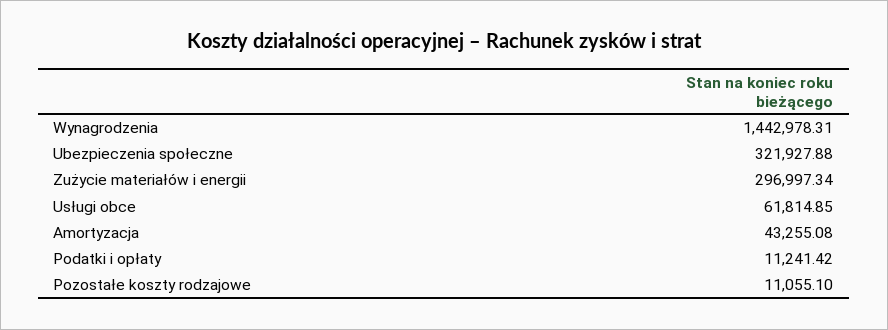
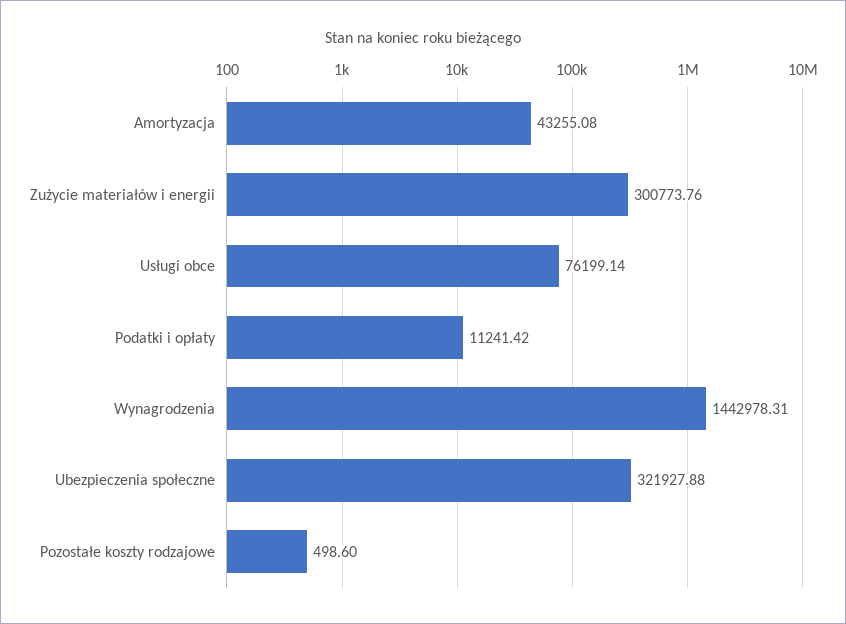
Zużycie materiałów i energii: 296997.34 -> 300773.76
Usługi obce: 61814.85 -> 76199.14
Pozostałe koszty rodzajowe: 11055.1 -> 498.6

